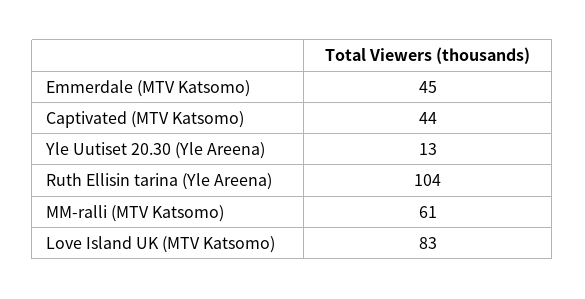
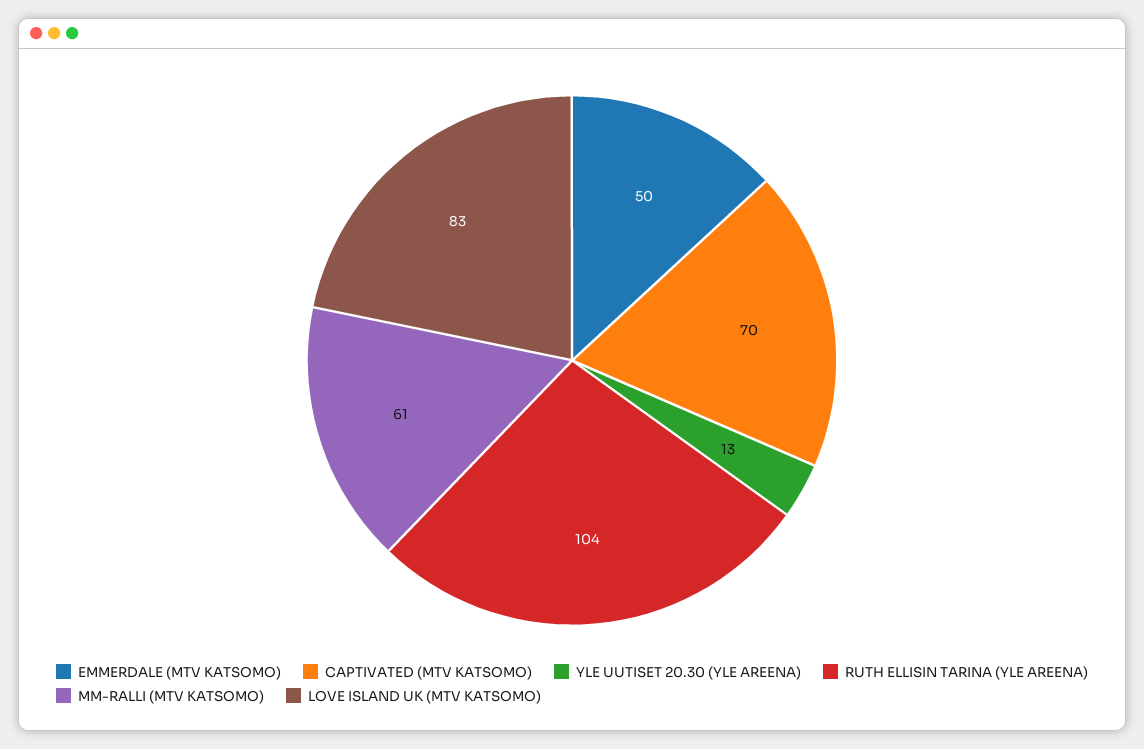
Emmerdale (MTV Katsomo): 45 -> 50
Captivated (MTV Katsomo): 44 -> 70

